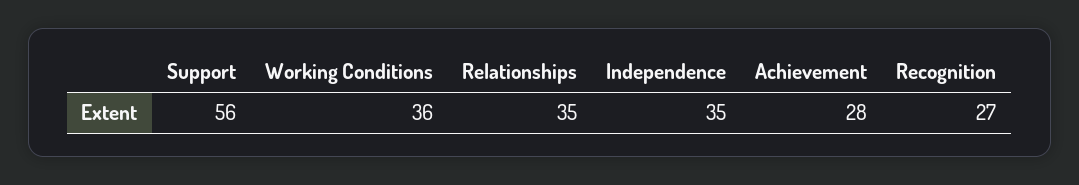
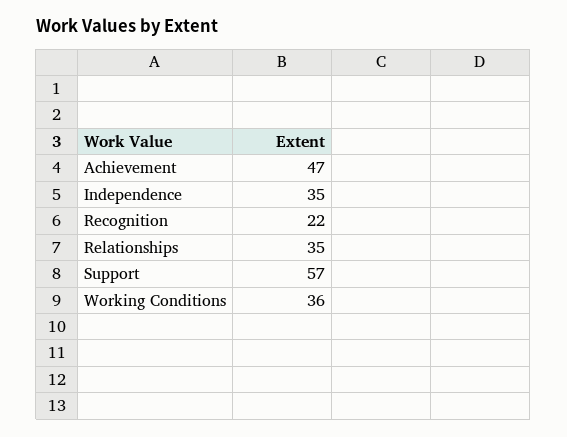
Support: 56 -> 57
Achievement: 28 -> 47
Recognition: 27 -> 22

